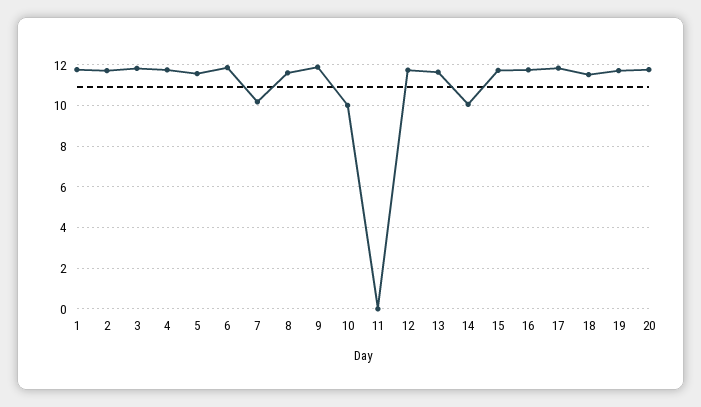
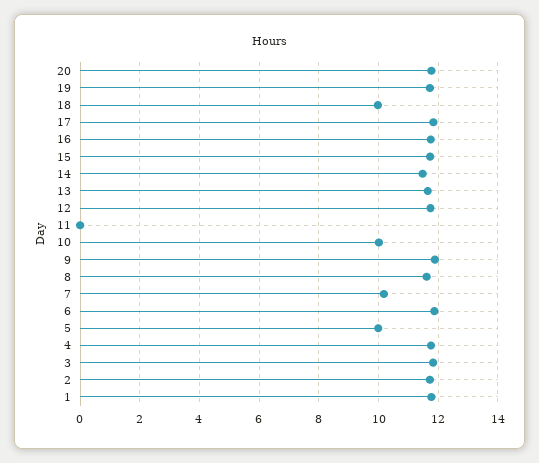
5: 11.5 -> 10
14: 10 -> 11.5
18: 11.5 -> 10

